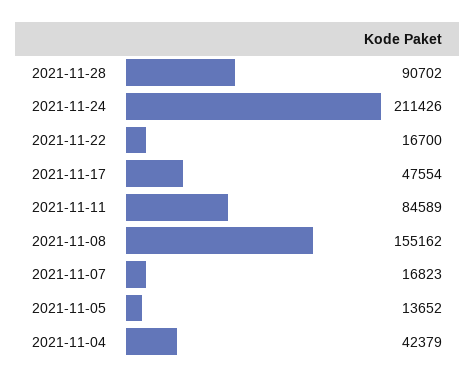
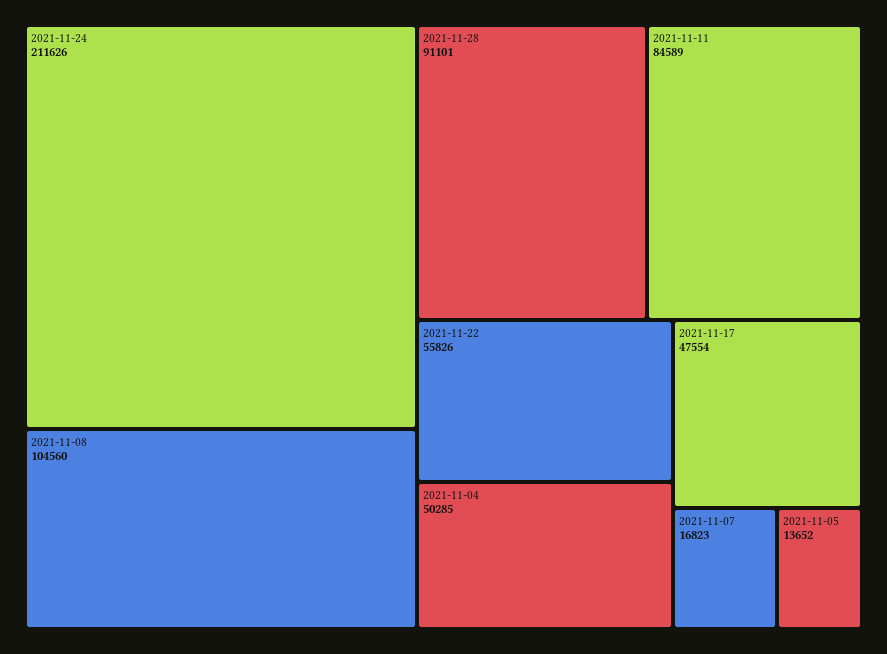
2021-11-28: 90702 -> 91101
2021-11-24: 211426 -> 211626
2021-11-22: 16700 -> 55826
2021-11-08: 155162 -> 104560
2021-11-04: 42379 -> 50285

